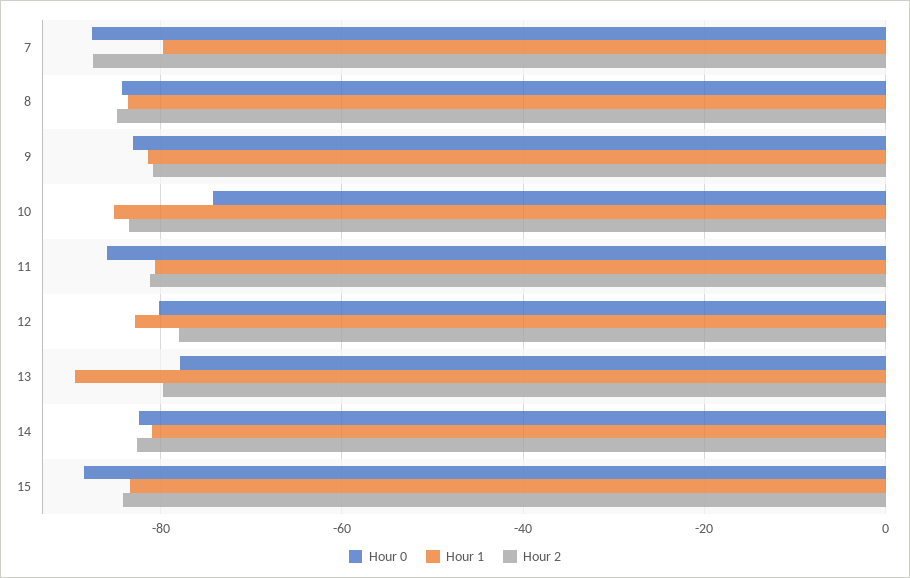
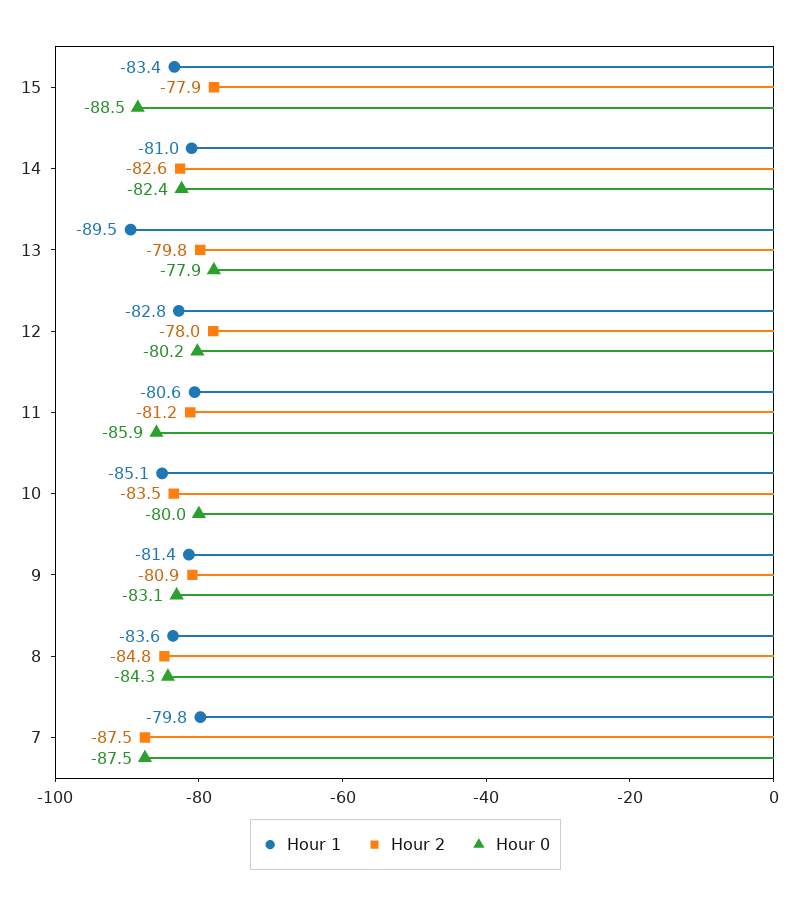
Hour 0, 10: -74 -> -80
Hour 2, 15: -84 -> -77.9

